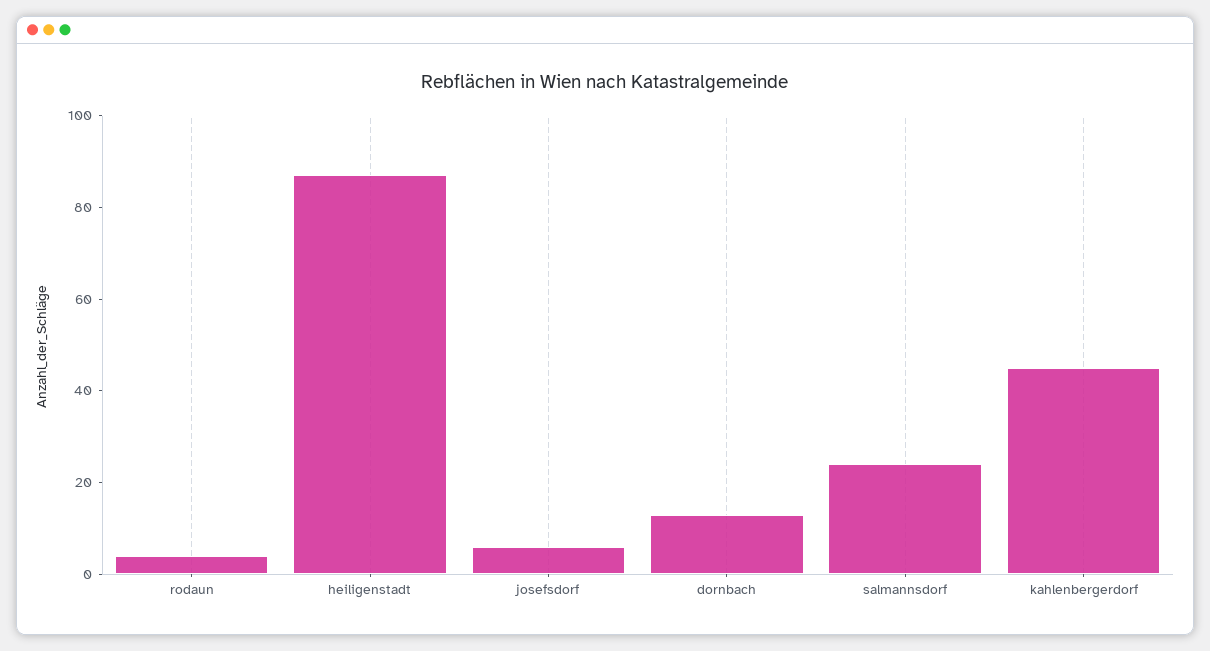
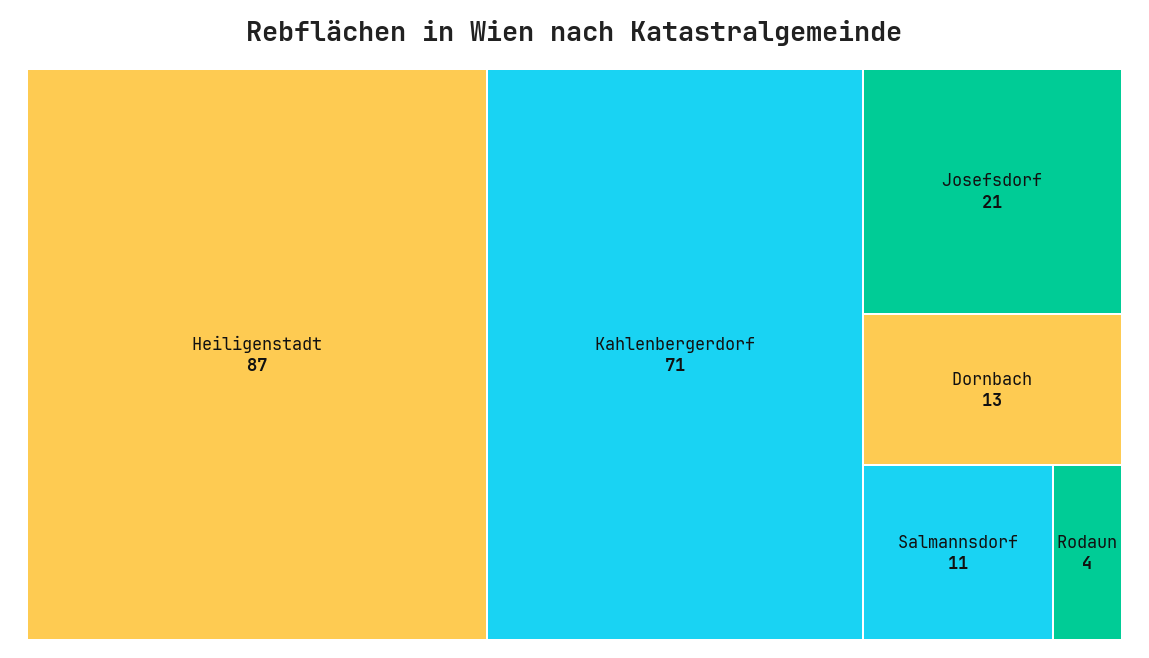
josefsdorf: 5 -> 21
salmannsdorf: 25 -> 11
kahlenbergerdorf: 45 -> 71

